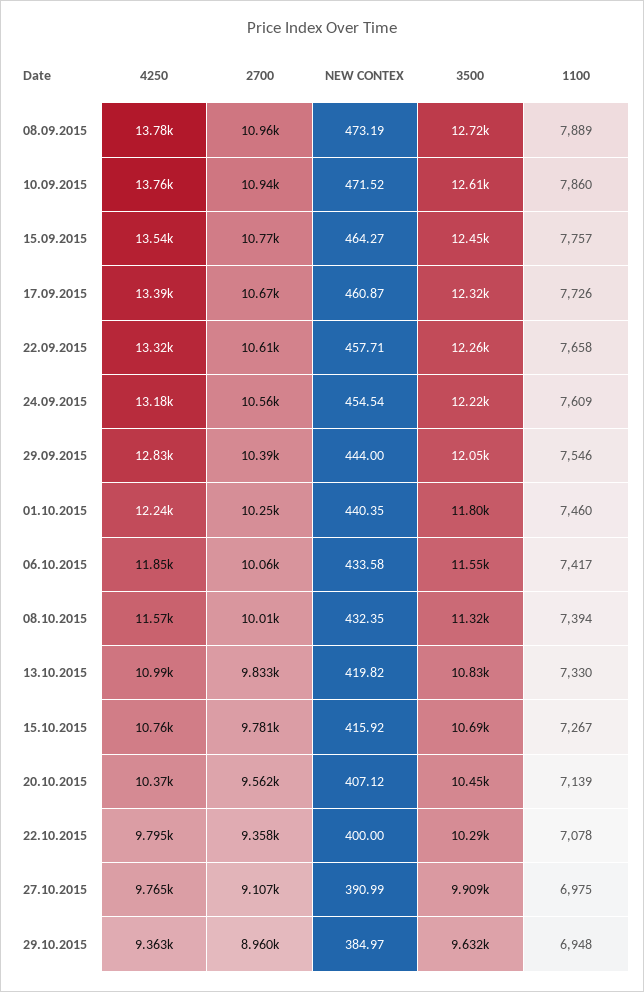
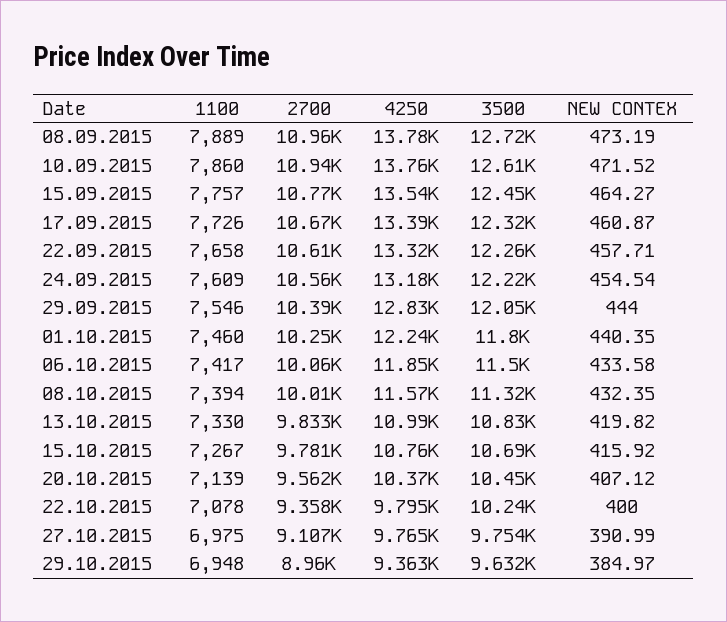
3500, 06.10.2015: 11550 -> 11500
3500, 22.10.2015: 10290 -> 10240
3500, 27.10.2015: 9909 -> 9754

